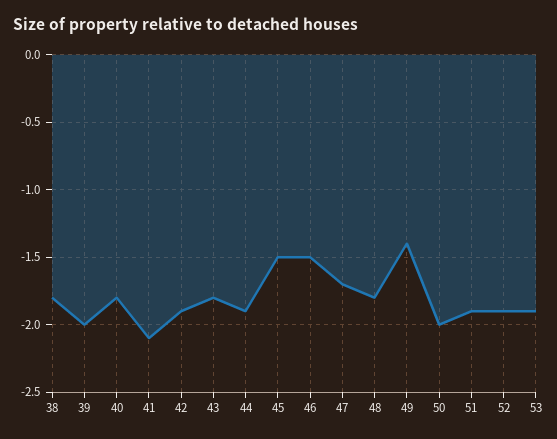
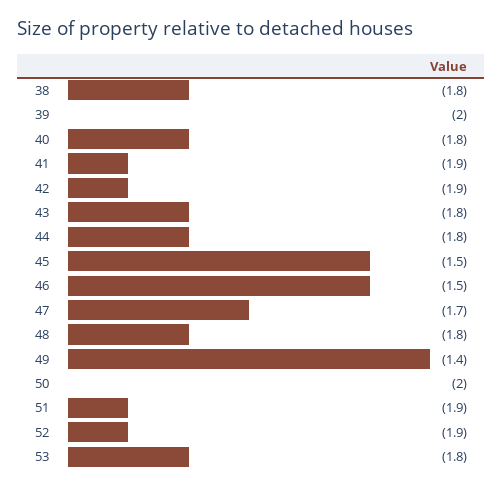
41: -2.1 -> -1.9
44: -1.9 -> -1.8
53: -1.9 -> -1.8

